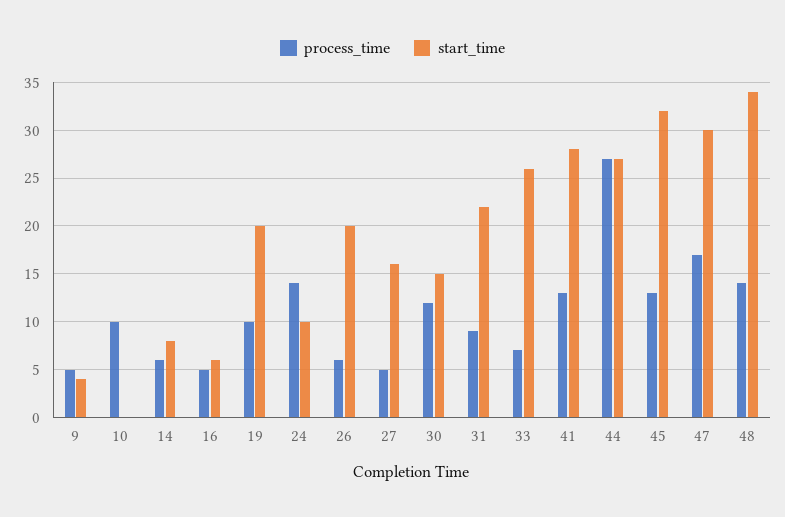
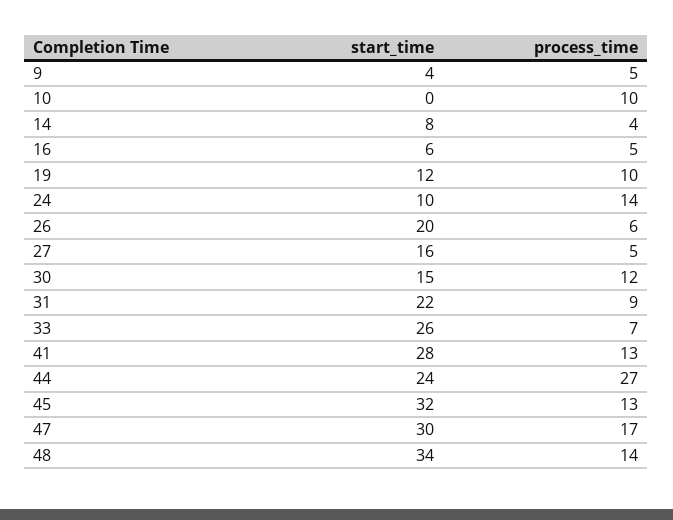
process_time, 14: 6 -> 4
start_time, 19: 20 -> 12
start_time, 44: 27 -> 24

